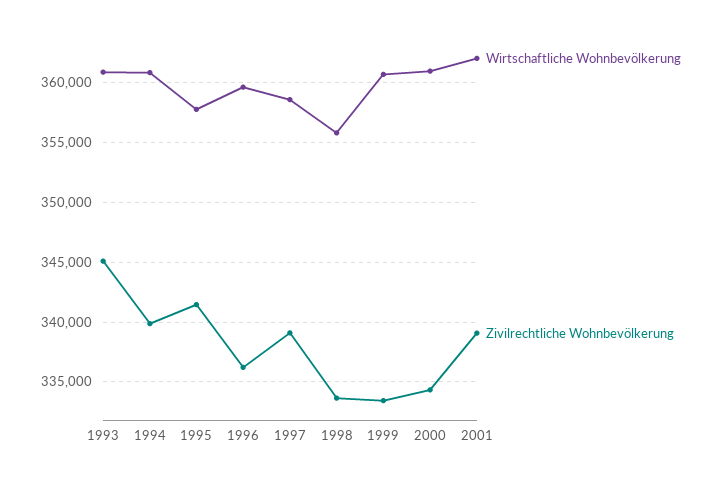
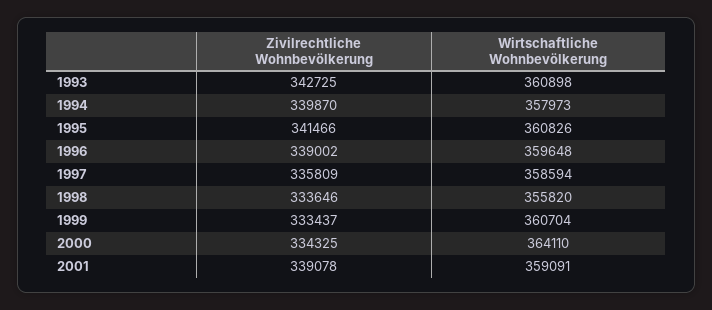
Zivilrechtliche Wohnbevölkerung, 1993: 345000 -> 342725
Wirtschaftliche Wohnbevölkerung, 1994: 361000 -> 357973
Wirtschaftliche Wohnbevölkerung, 1995: 358000 -> 360826
Zivilrechtliche Wohnbevölkerung, 1996: 336000 -> 339002
Zivilrechtliche Wohnbevölkerung, 1997: 339000 -> 335809
Wirtschaftliche Wohnbevölkerung, 2000: 361000 -> 364110
Wirtschaftliche Wohnbevölkerung, 2001: 362000 -> 359091

